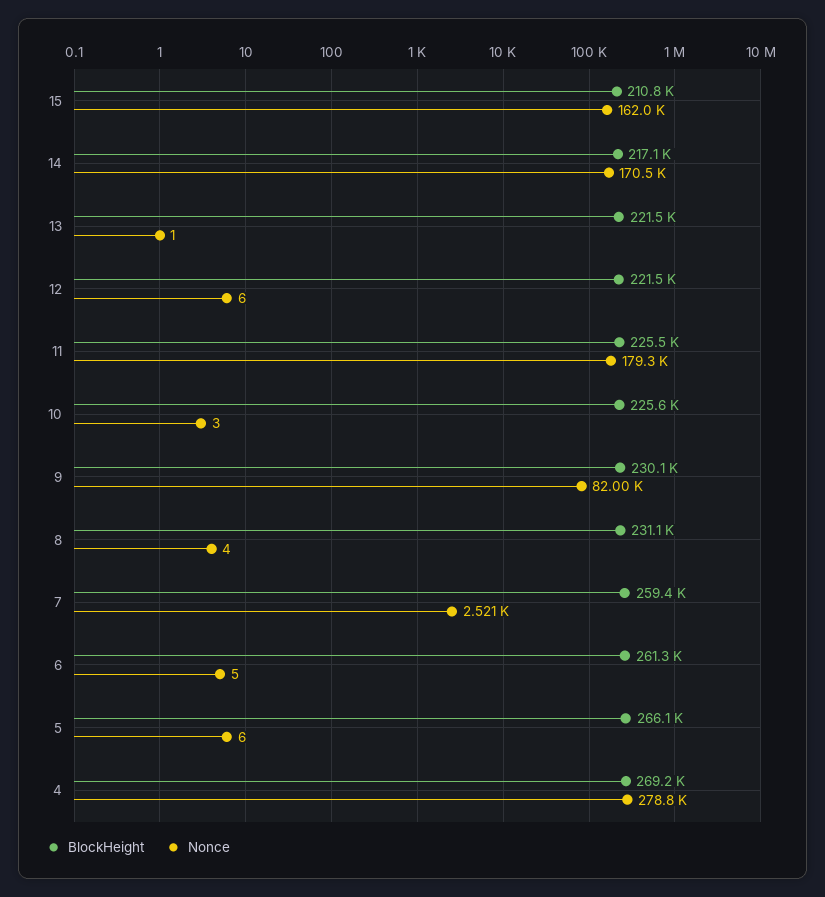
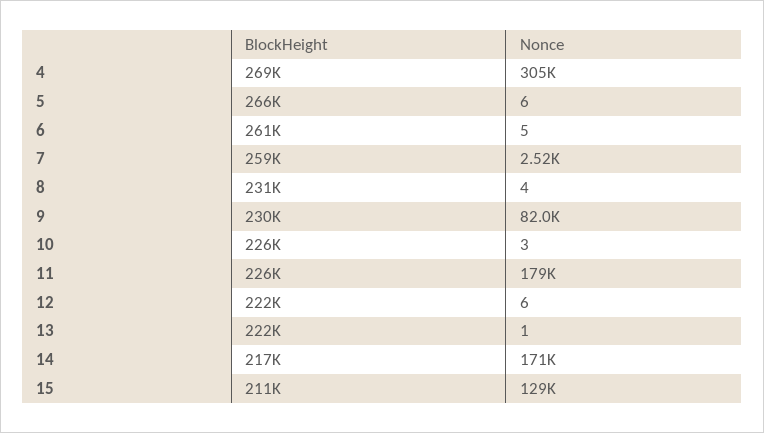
Nonce, 15: 162000 -> 129000
Nonce, 4: 278800 -> 305000

